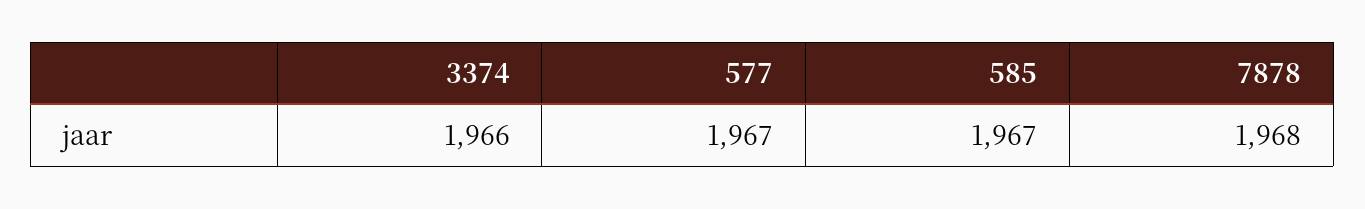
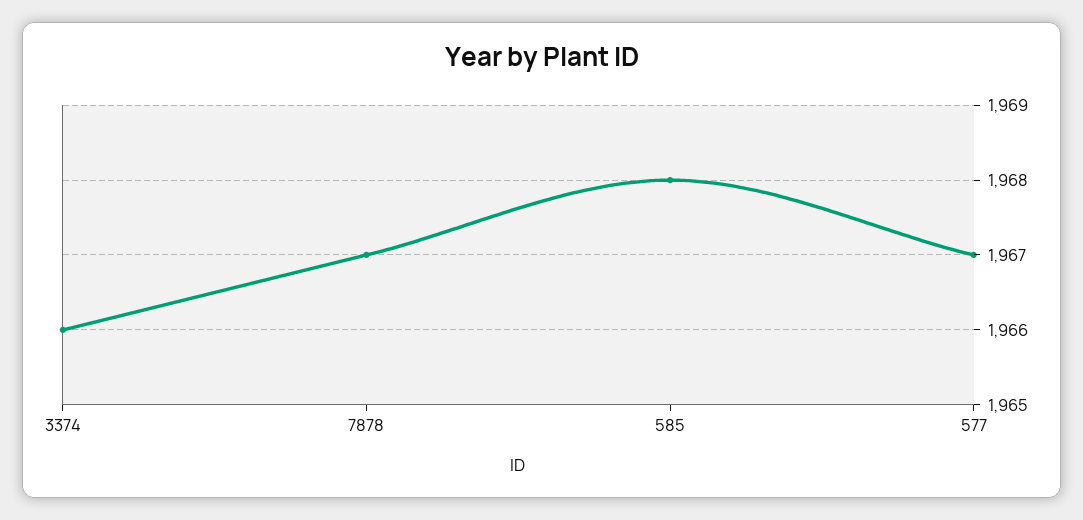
585: 1967 -> 1968
7878: 1968 -> 1967

